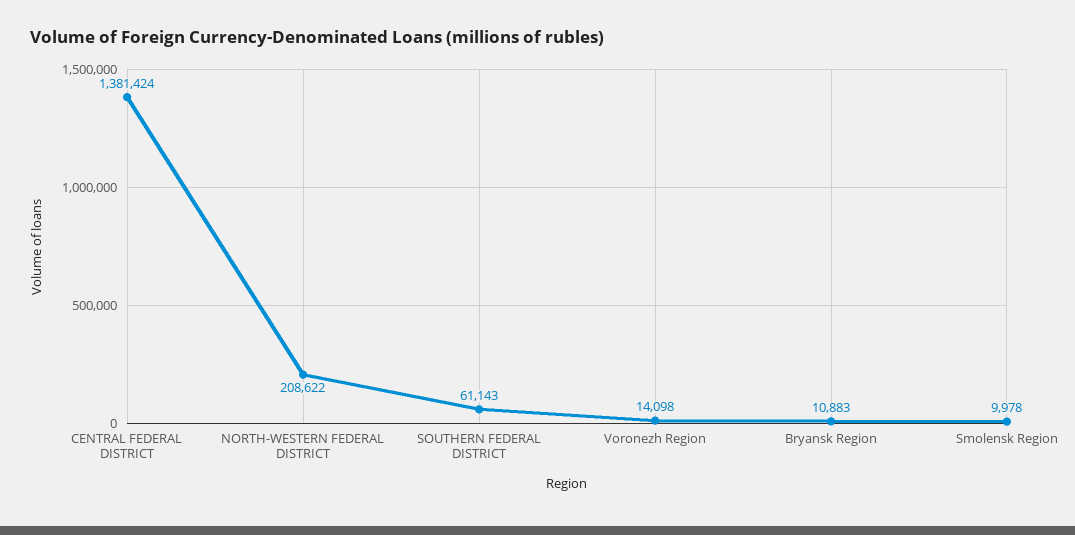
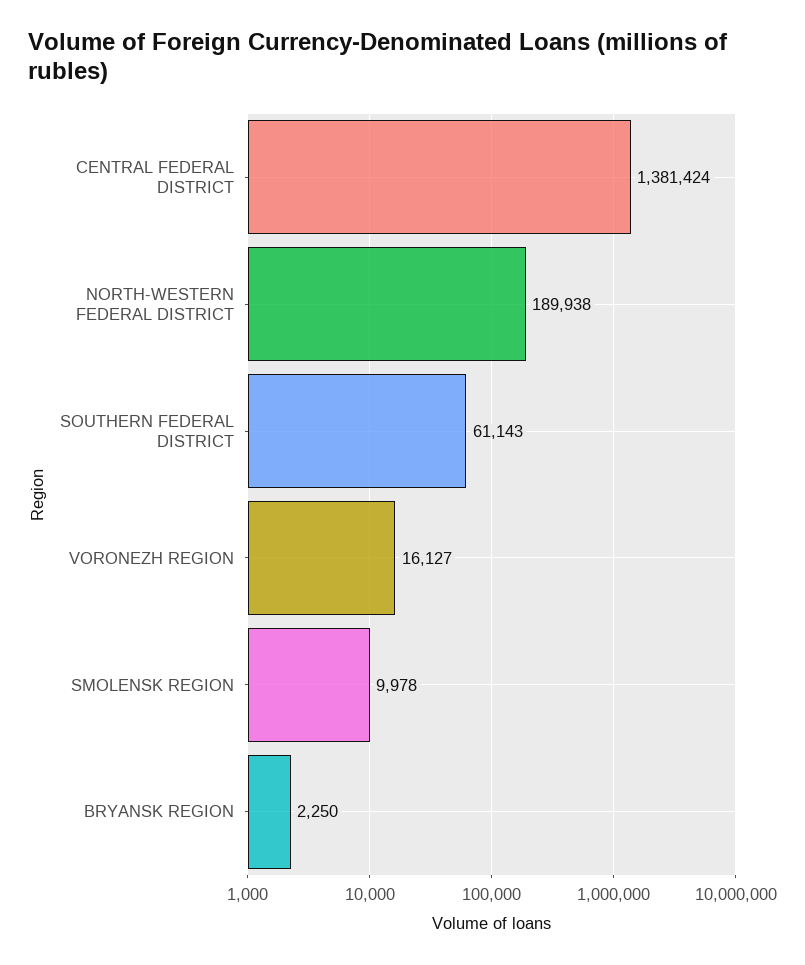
NORTH-WESTERN FEDERAL DISTRICT: 208622 -> 189938
Voronezh Region: 14098 -> 16127
Bryansk Region: 10883 -> 2250

